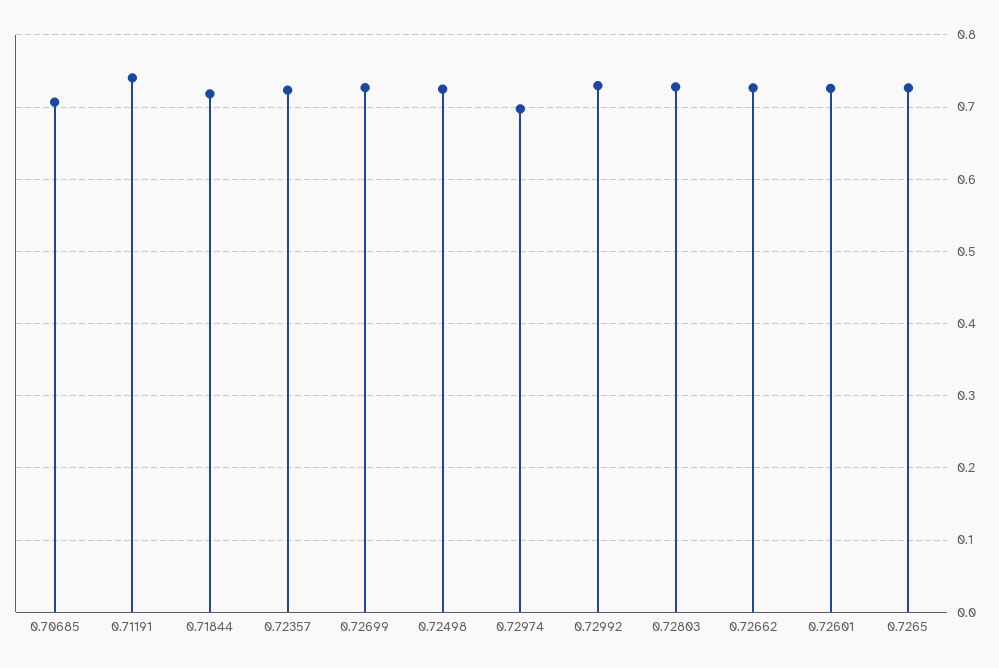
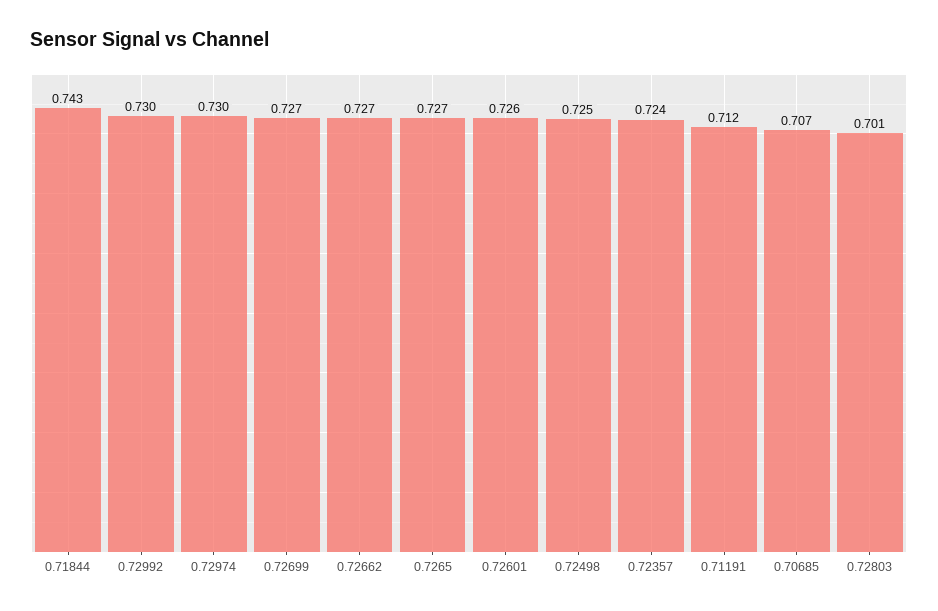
0.71191: 0.74 -> 0.712
0.71844: 0.72 -> 0.743
0.72974: 0.7 -> 0.73
0.72803: 0.73 -> 0.701

